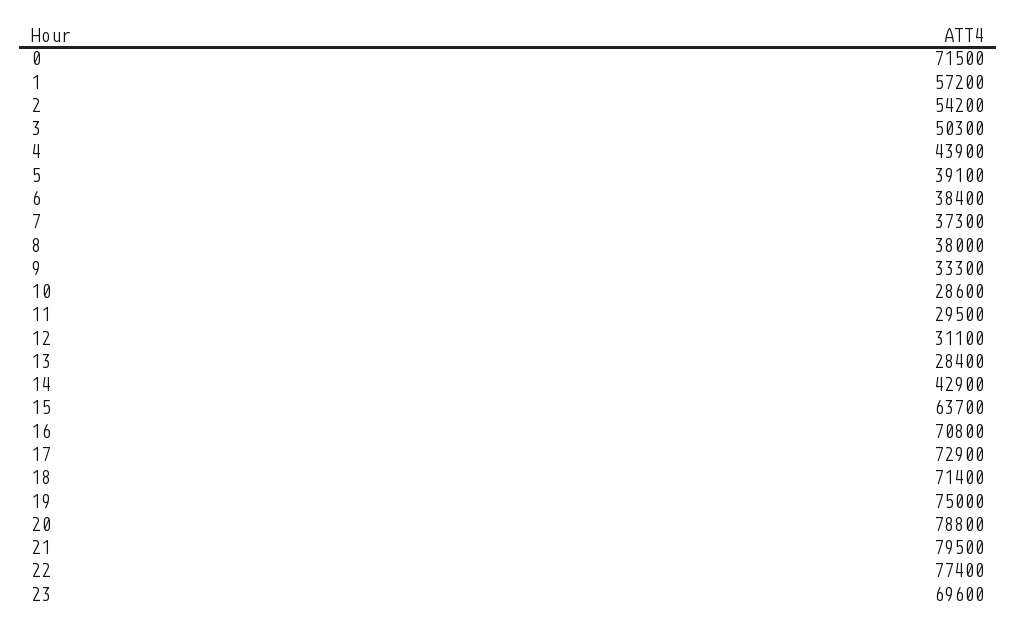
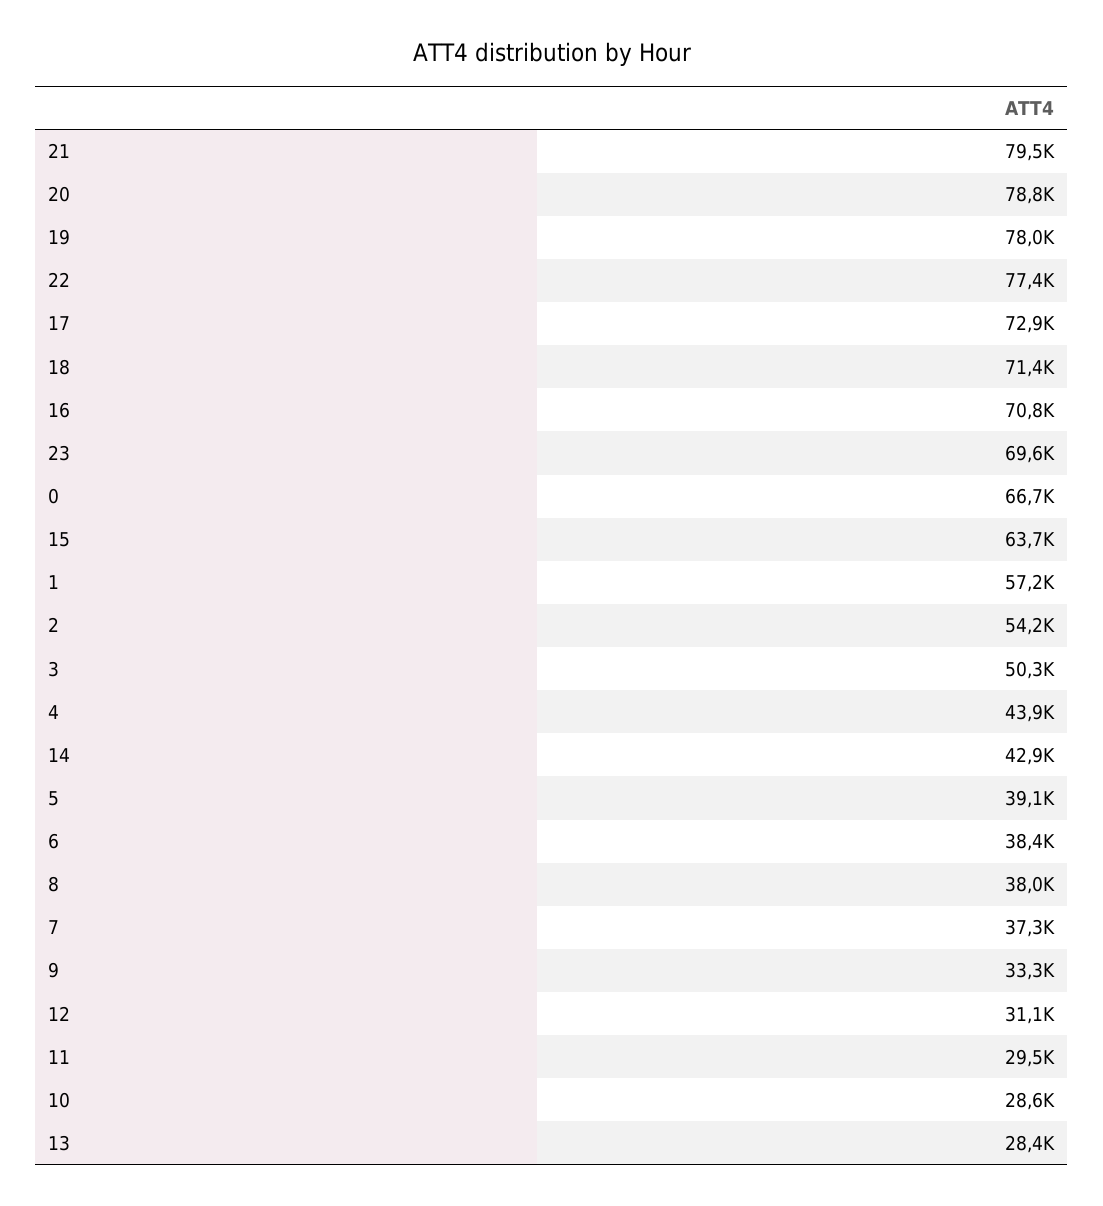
0: 71500 -> 66700
19: 75000 -> 78000

